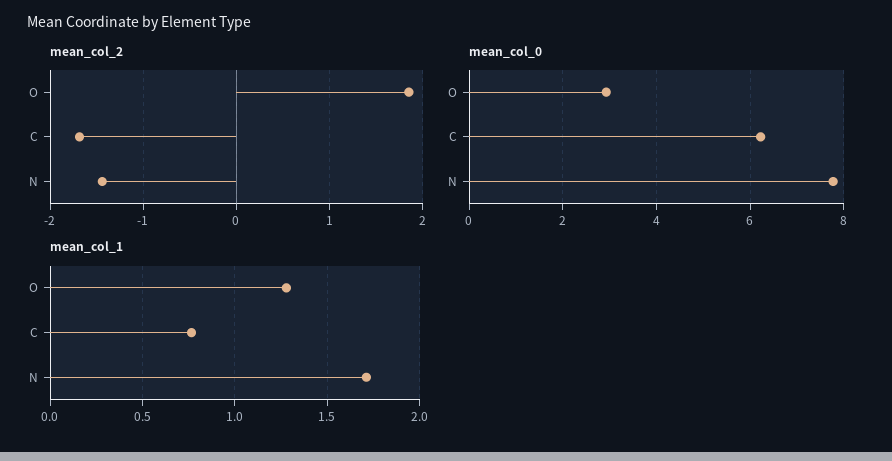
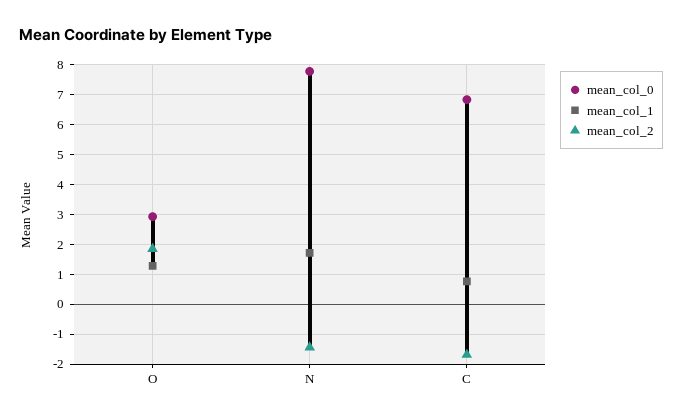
mean_col_0, C: 6.2 -> 6.75

